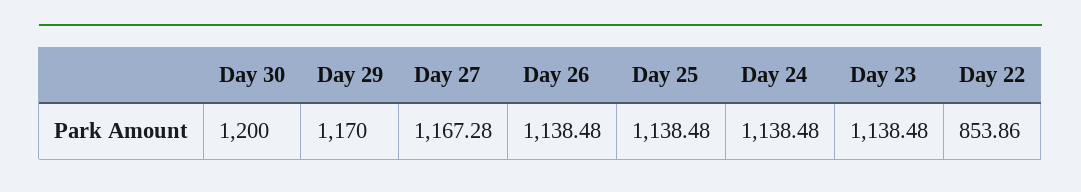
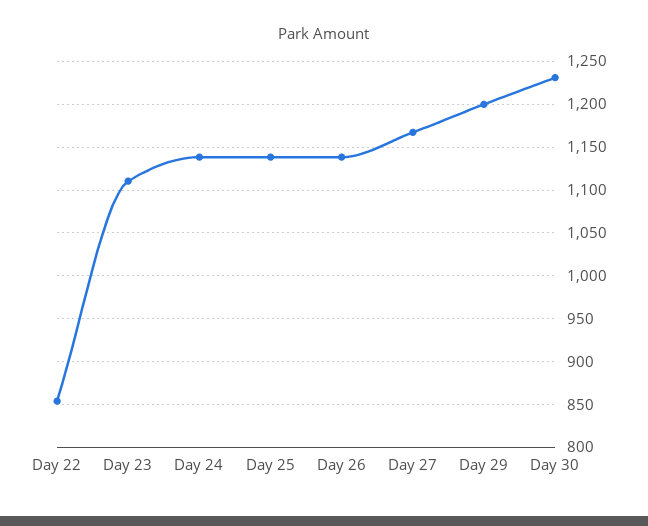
Day 30: 1200 -> 1230
Day 29: 1170 -> 1200
Day 23: 1138.48 -> 1110

